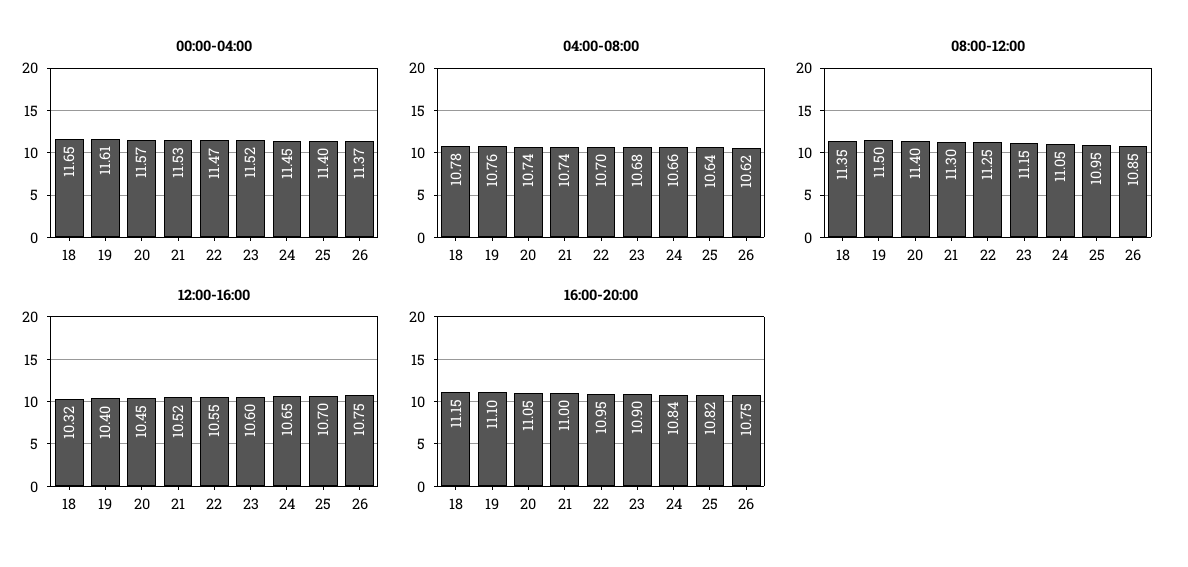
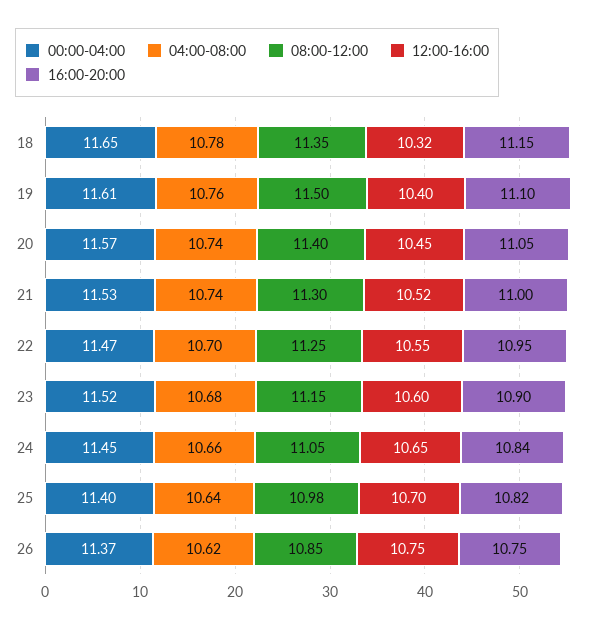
08:00-12:00, 25: 10.95 -> 10.98

